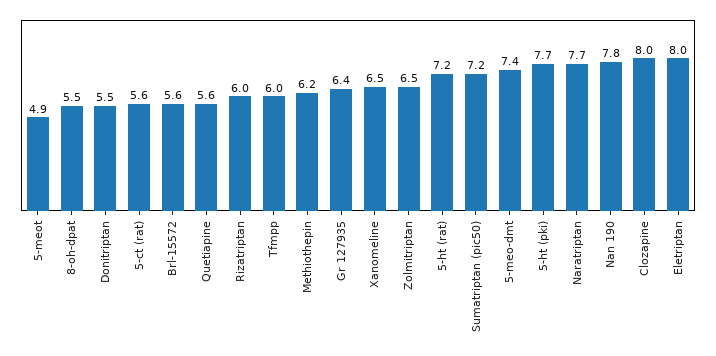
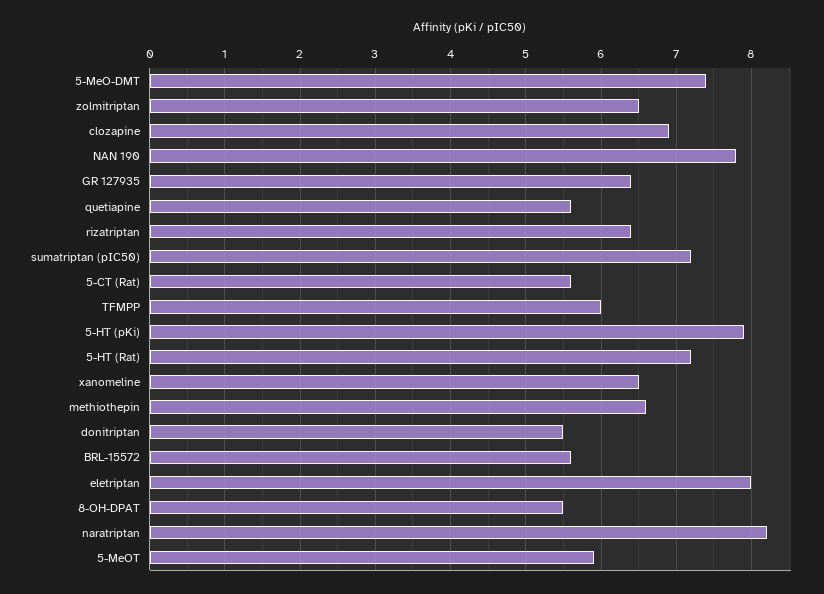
5-meot: 4.9 -> 5.9
Rizatriptan: 6 -> 6.4
Methiothepin: 6.2 -> 6.6
5-ht (pki): 7.7 -> 7.9
Naratriptan: 7.7 -> 8.2
Clozapine: 8 -> 6.9

